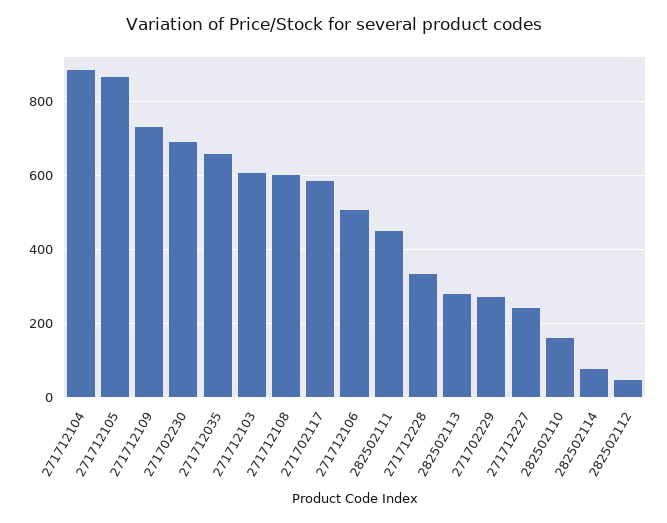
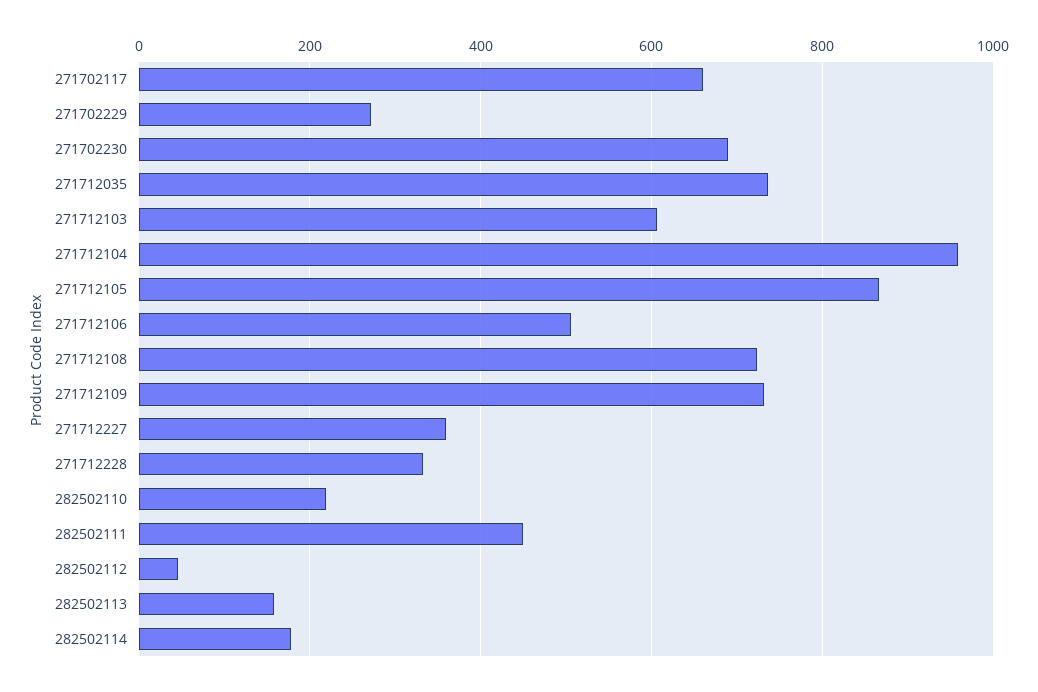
271712104: 880 -> 960
271712035: 660 -> 740
271712108: 600 -> 720
271702117: 580 -> 660
282502113: 280 -> 160
271712227: 240 -> 360
282502110: 160 -> 220
282502114: 80 -> 180

